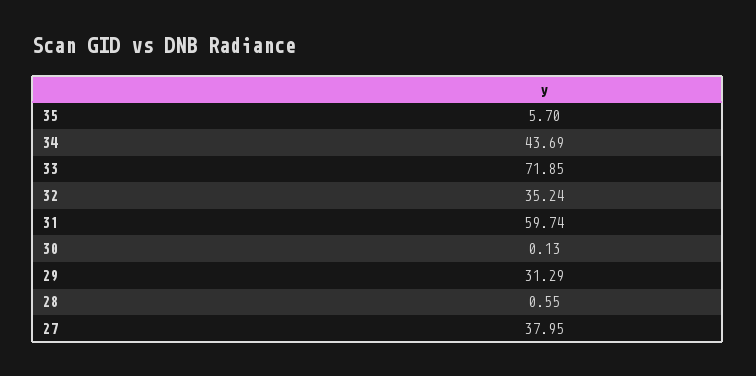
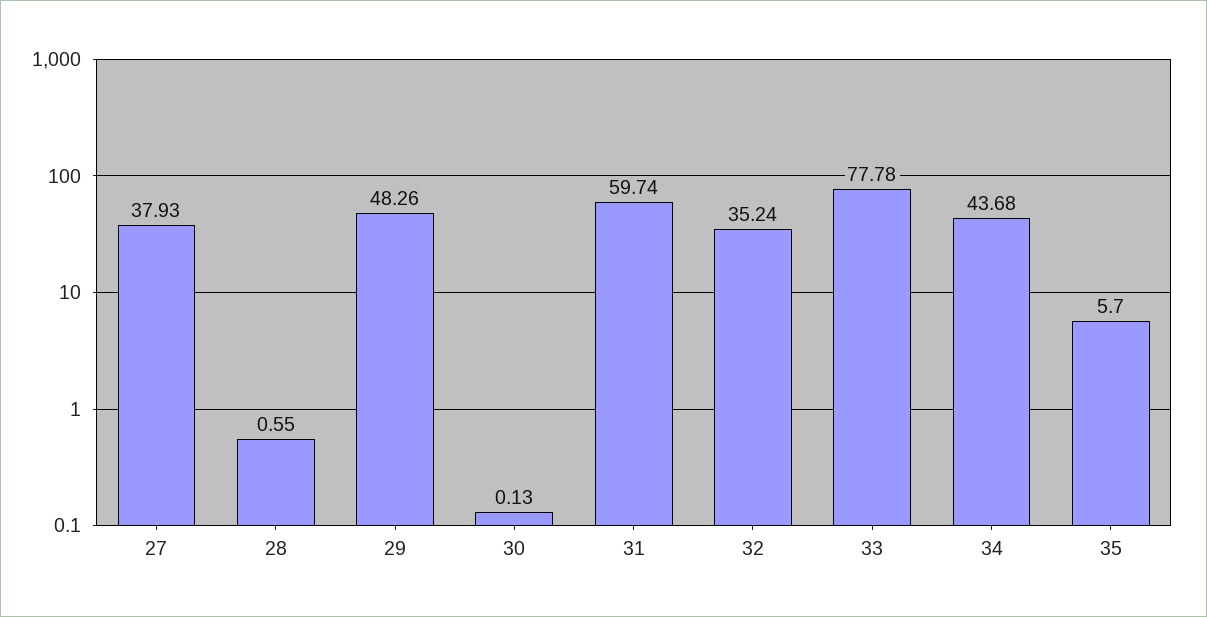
34: 43.69 -> 43.68
33: 71.85 -> 77.78
29: 31.29 -> 48.26
27: 37.95 -> 37.93

